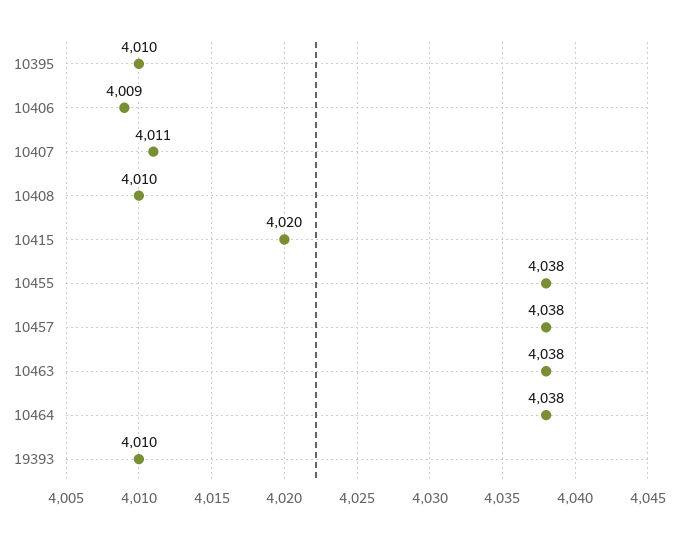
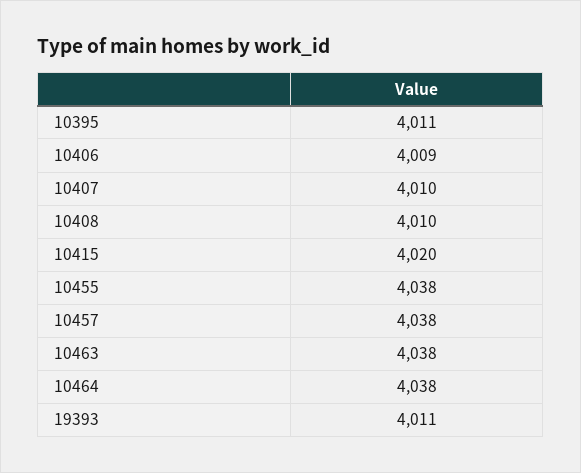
10395: 4010 -> 4011
10407: 4011 -> 4010
19393: 4010 -> 4011

